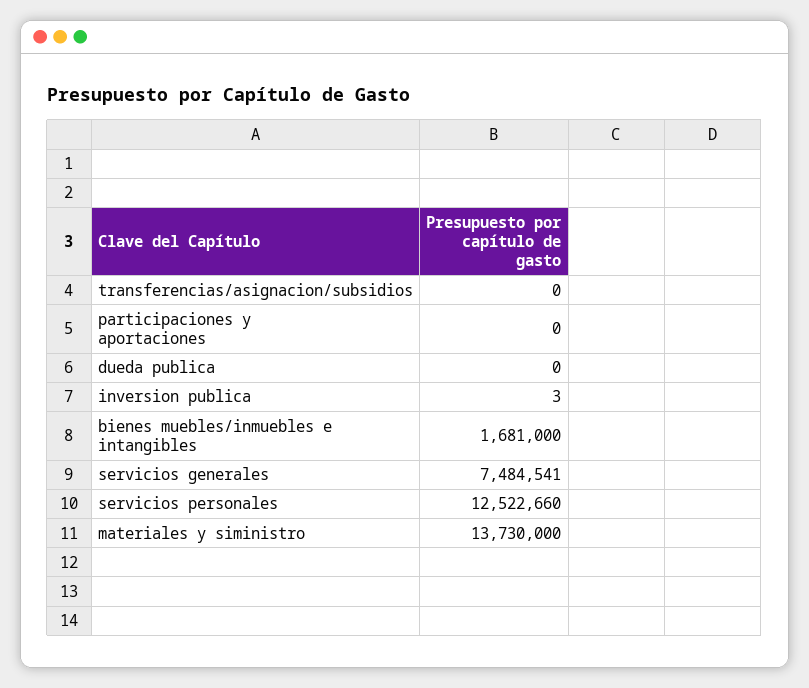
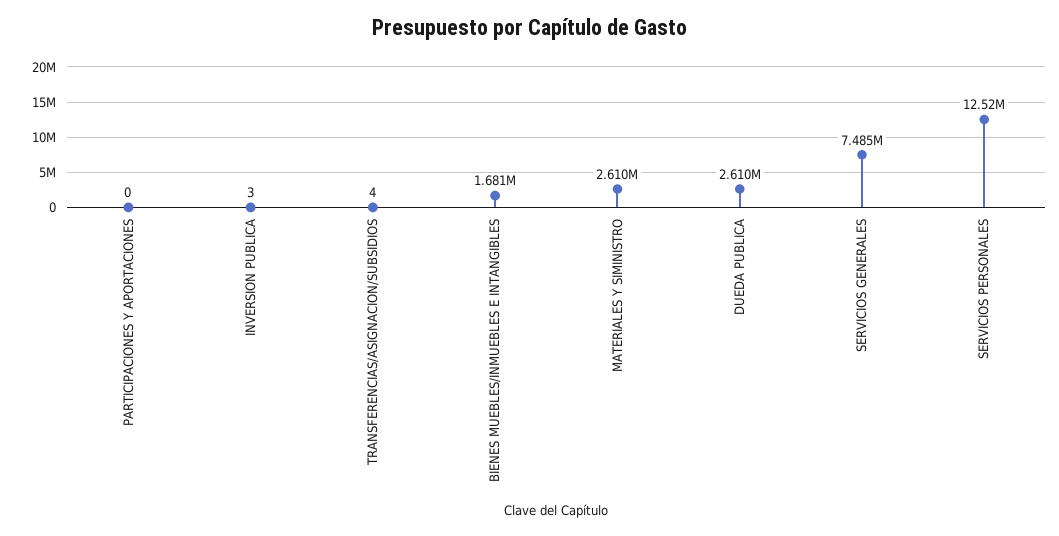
transferencias/asignacion/subsidios: 0 -> 4
dueda publica: 0 -> 2610000
materiales y siministro: 13730000 -> 2610000

